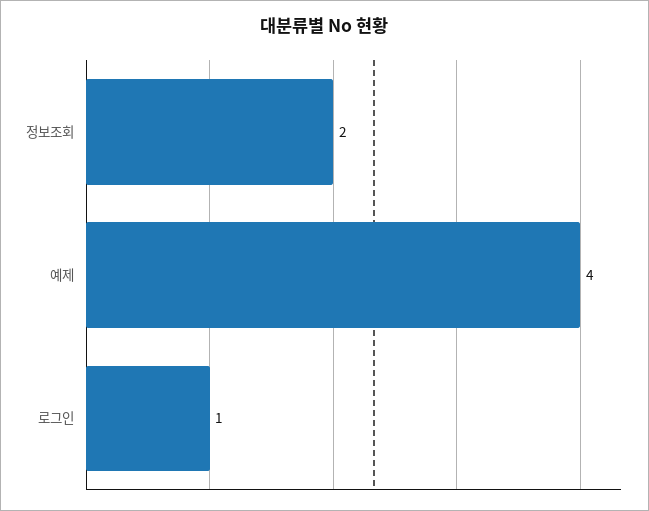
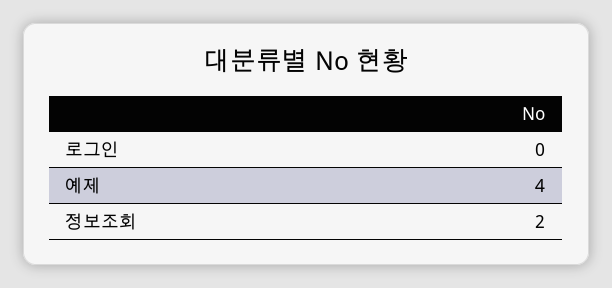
로그인: 1 -> 0

